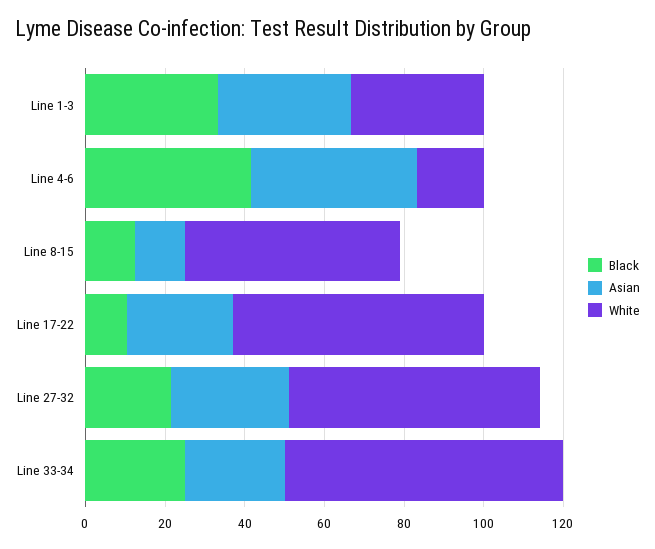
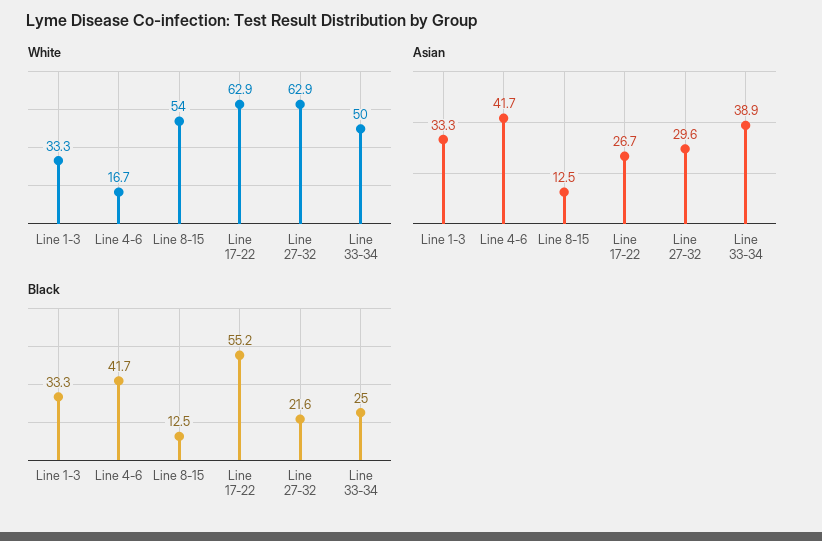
Black, Line 17-22: 10 -> 55.2
Asian, Line 33-34: 25 -> 38.9
White, Line 33-34: 70 -> 50

